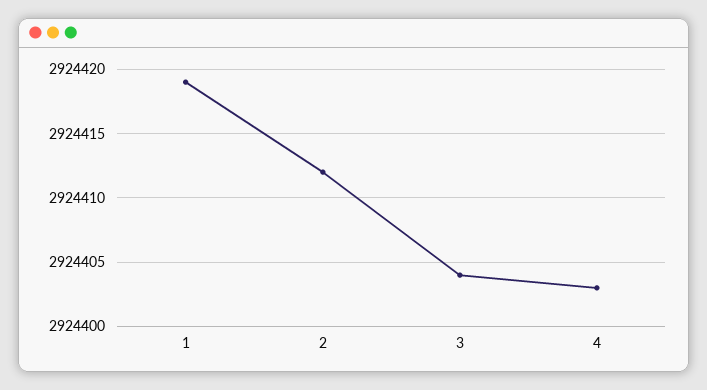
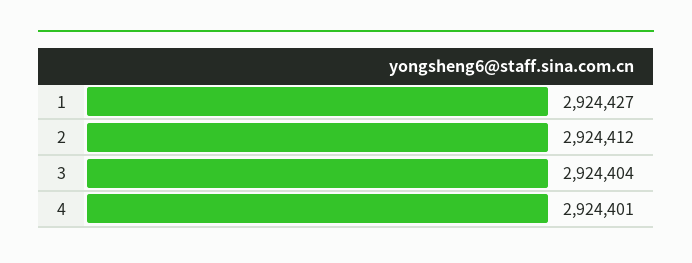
1: 2924419 -> 2924427
4: 2924403 -> 2924401

